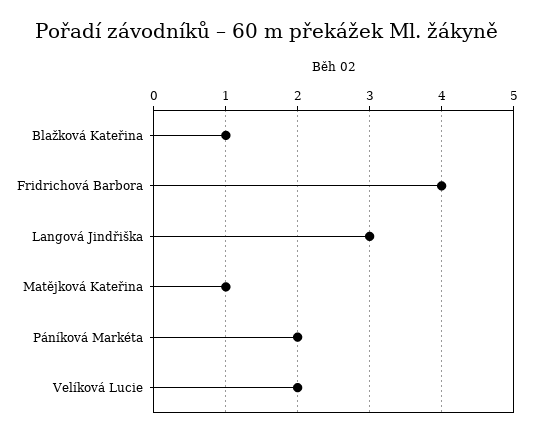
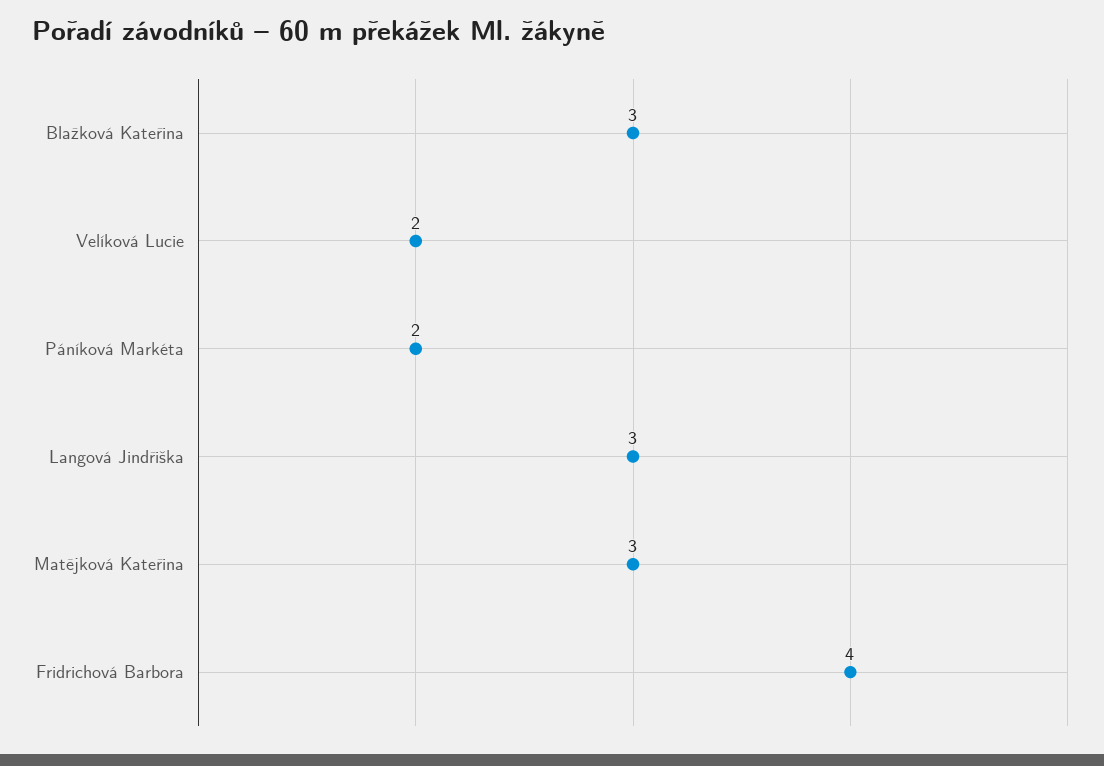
Blažková Kateřina: 1 -> 3
Matějková Kateřina: 1 -> 3

